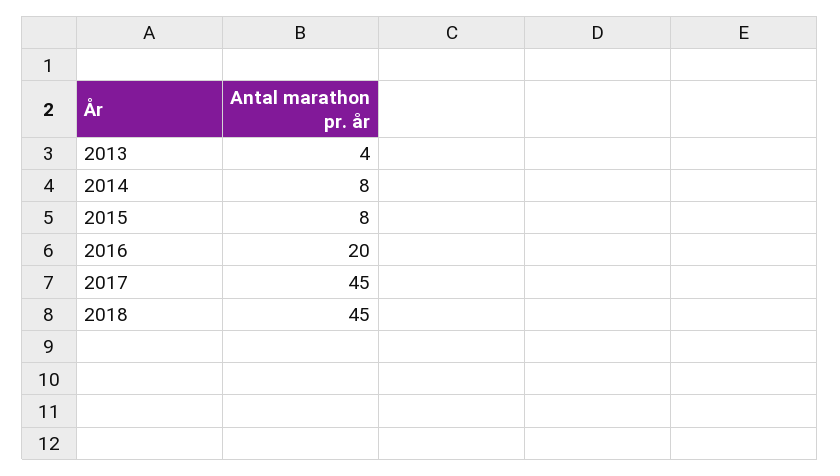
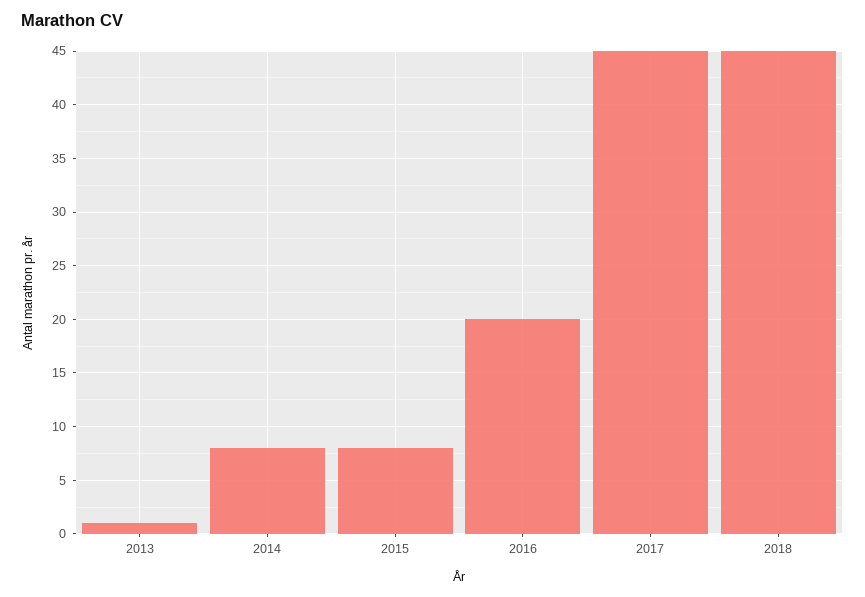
2013: 4 -> 1

